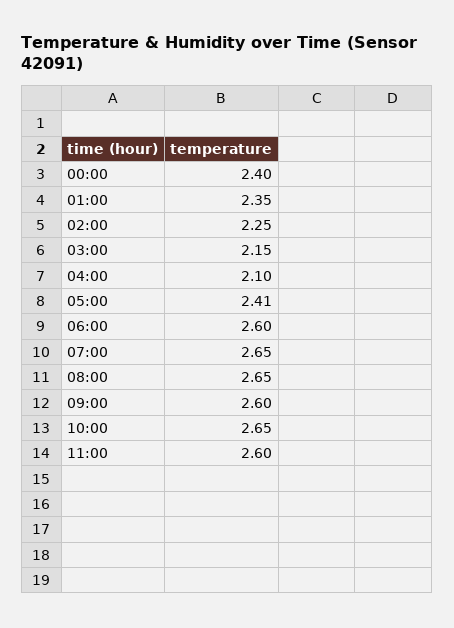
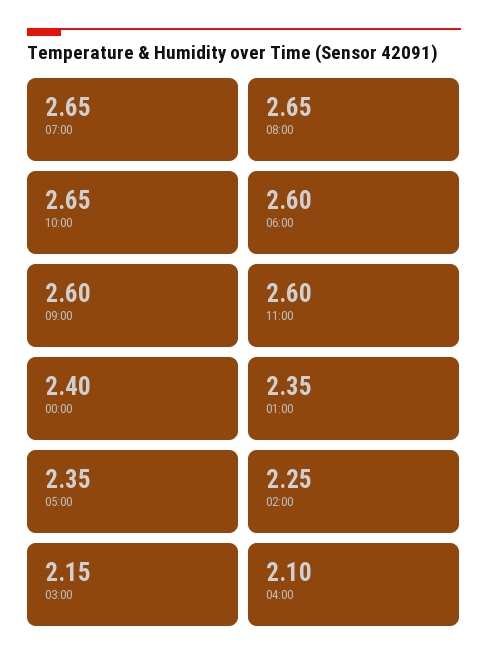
05:00: 2.41 -> 2.35

